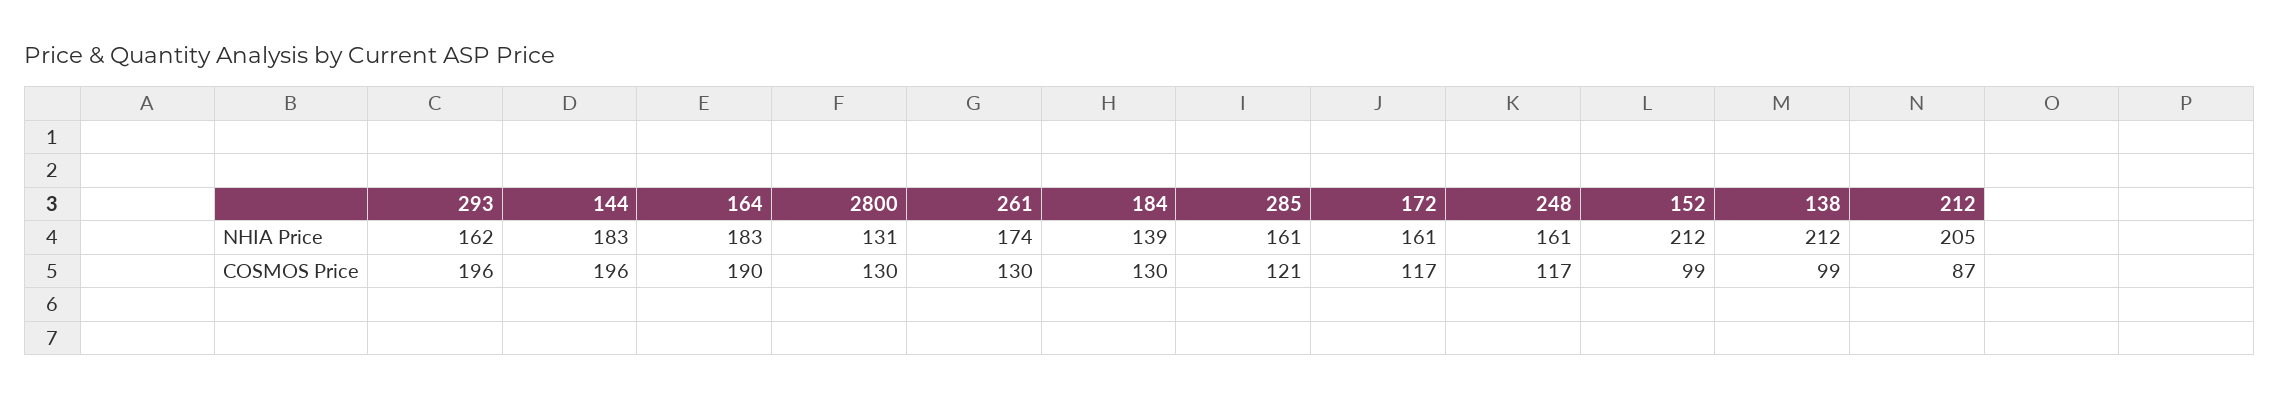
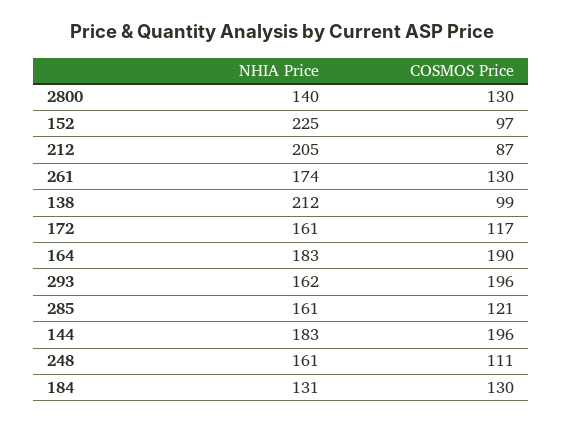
2800, NHIA Price: 131 -> 140
184, NHIA Price: 139 -> 131
152, NHIA Price: 212 -> 225
248, COSMOS Price: 117 -> 111
152, COSMOS Price: 99 -> 97

